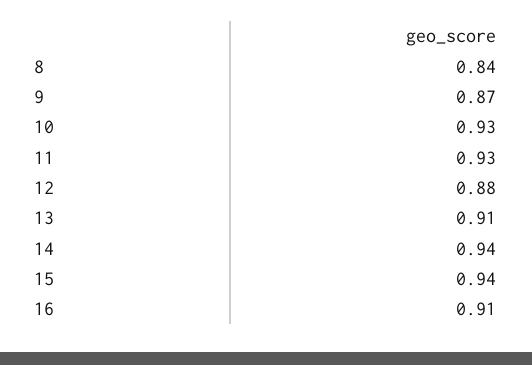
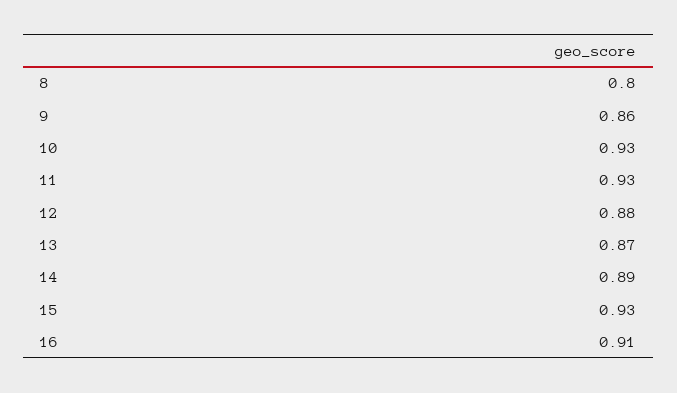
8: 0.84 -> 0.8
9: 0.87 -> 0.86
13: 0.91 -> 0.87
14: 0.94 -> 0.89
15: 0.94 -> 0.93

